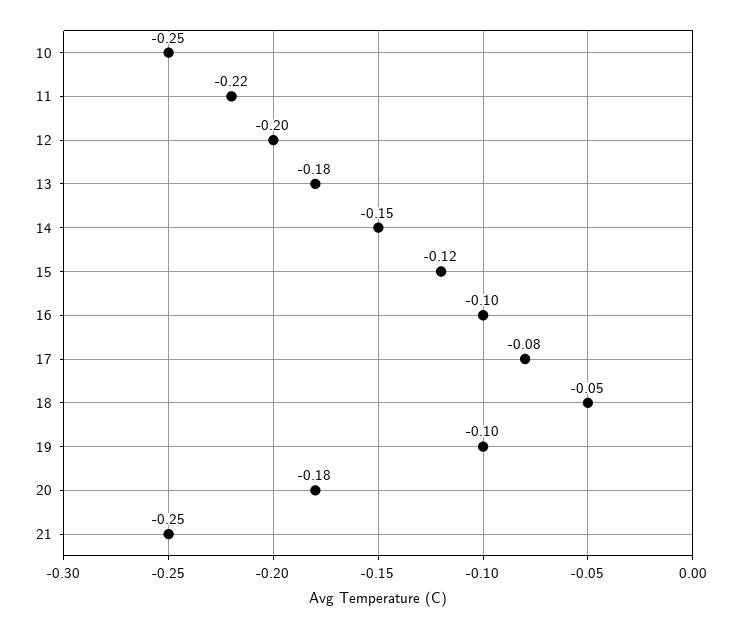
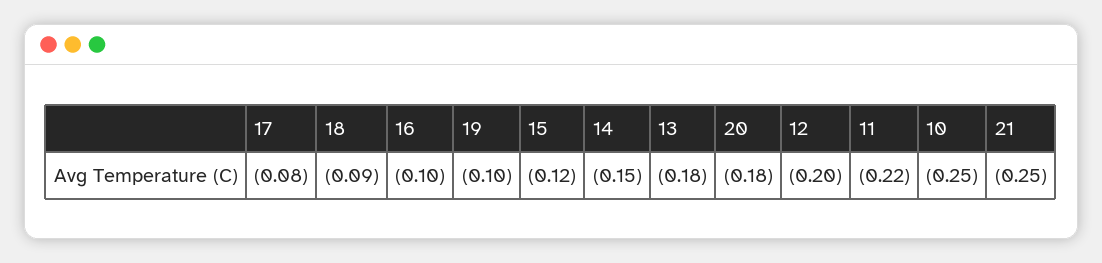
18: -0.05 -> -0.09

